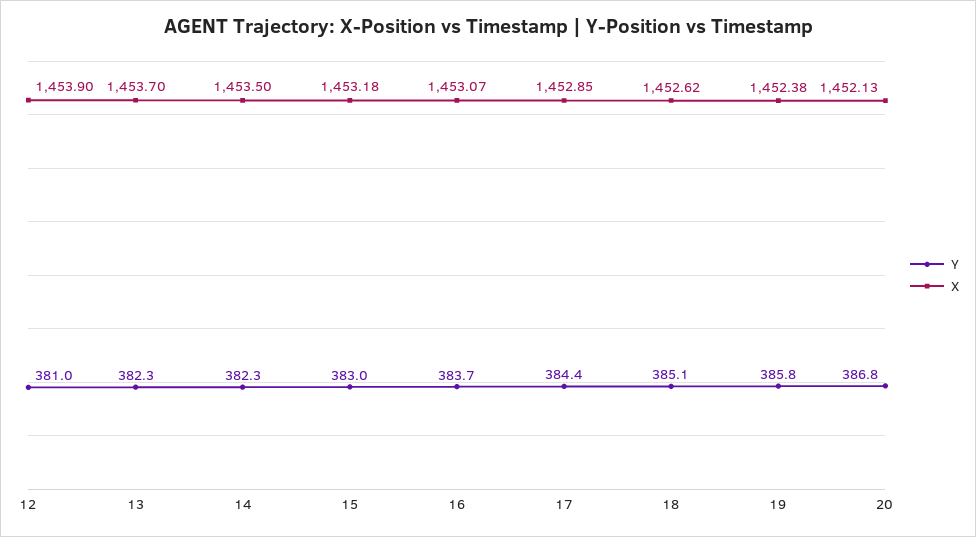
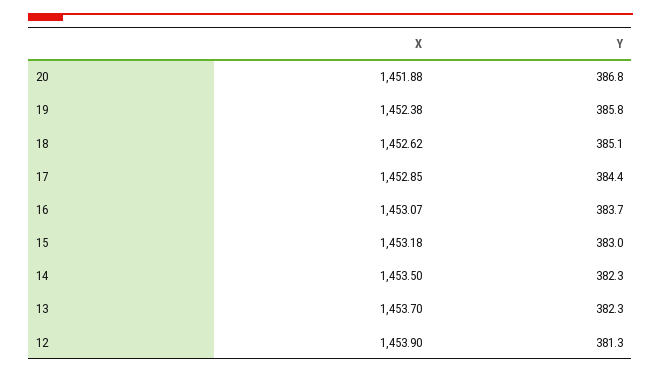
Y, 12: 381 -> 381.3
X, 20: 1452.13 -> 1451.88

